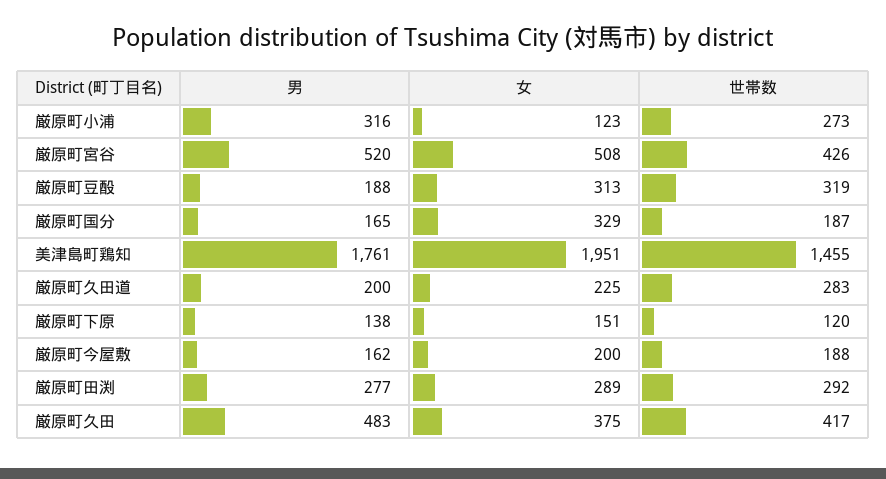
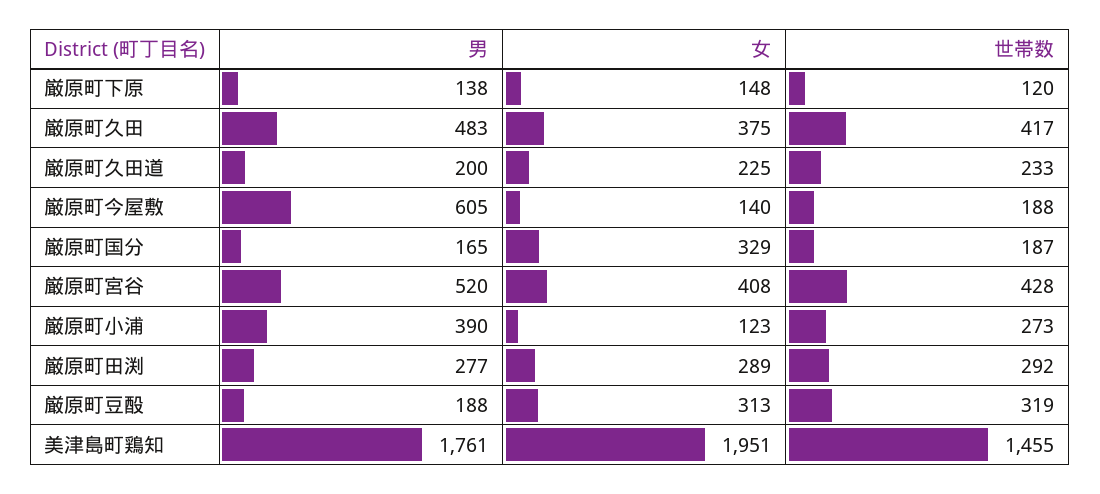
男, 厳原町小浦: 316 -> 390
女, 厳原町宮谷: 508 -> 408
世帯数, 厳原町宮谷: 426 -> 428
世帯数, 厳原町久田道: 283 -> 233
女, 厳原町下原: 151 -> 148
男, 厳原町今屋敷: 162 -> 605
女, 厳原町今屋敷: 200 -> 140

